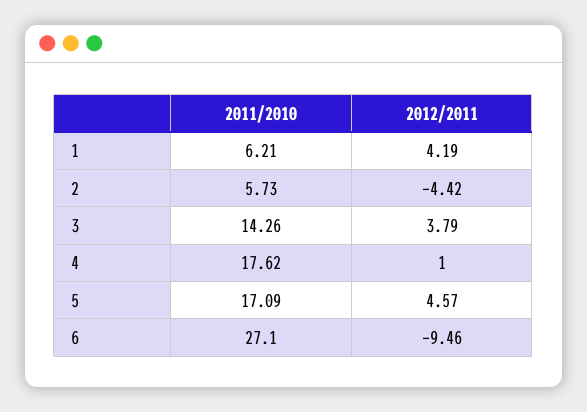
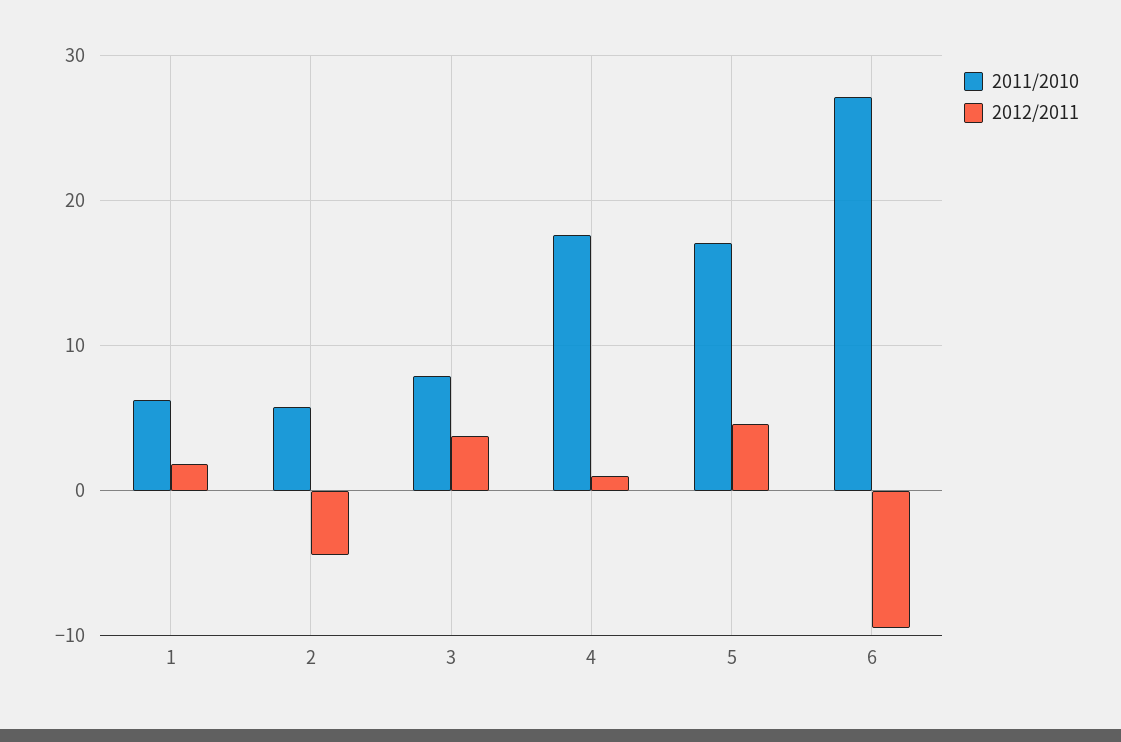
2012/2011, 1: 4.19 -> 2
2011/2010, 3: 14.26 -> 8

